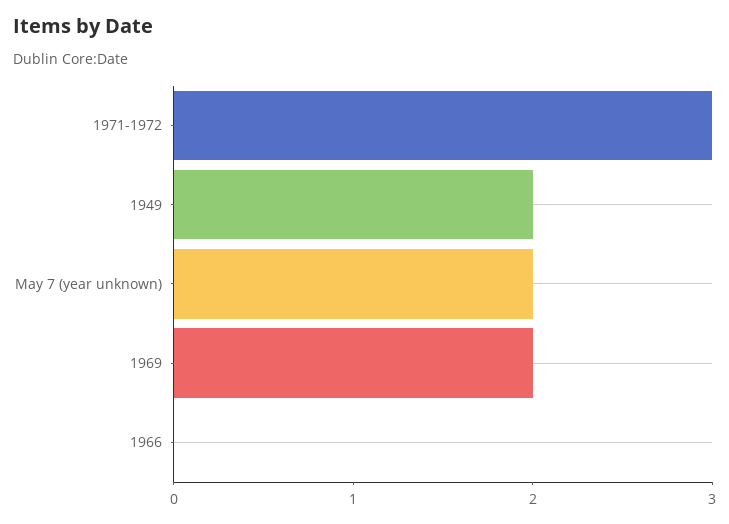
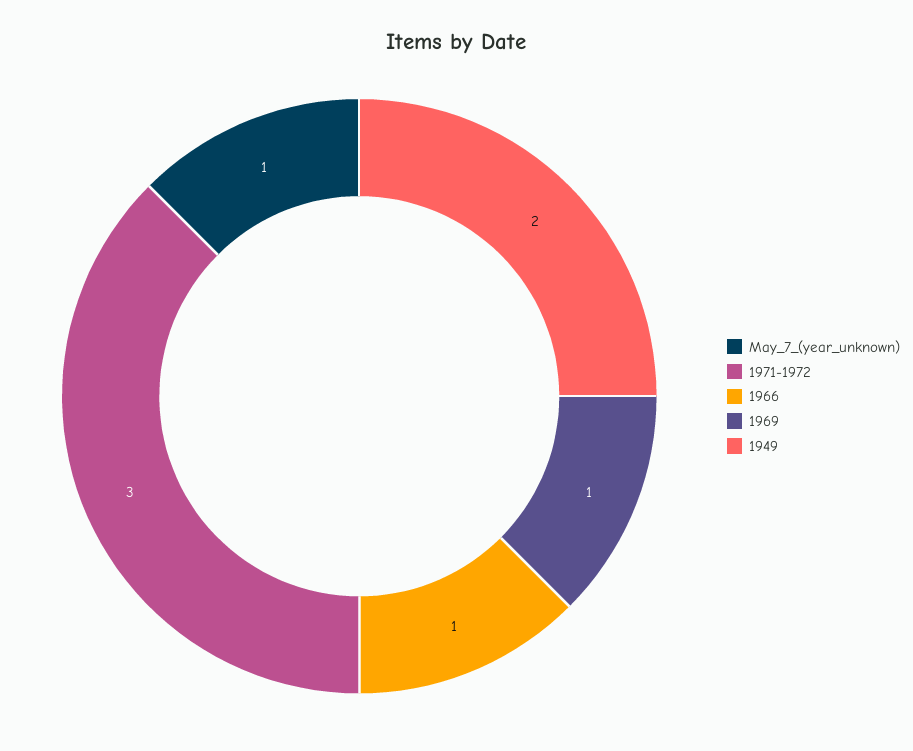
May 7 (year unknown): 2 -> 1
1969: 2 -> 1
1966: 0 -> 1

